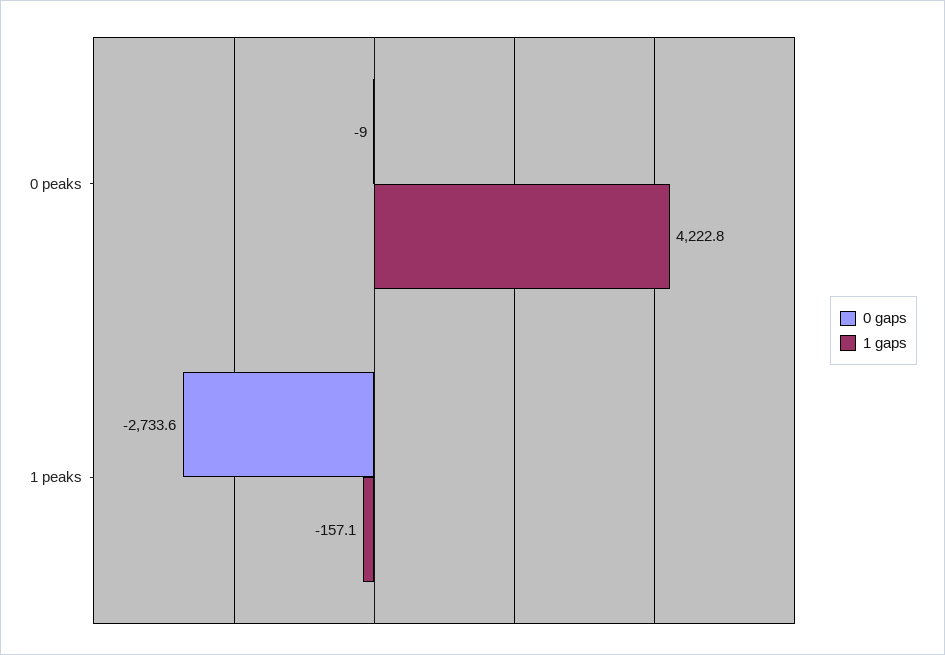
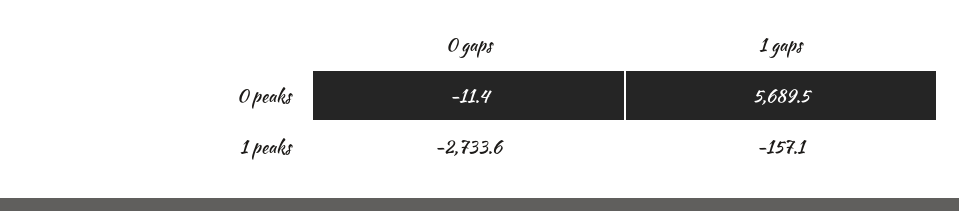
0 gaps, 0 peaks: -9 -> -11.4
1 gaps, 0 peaks: 4222.8 -> 5689.5

